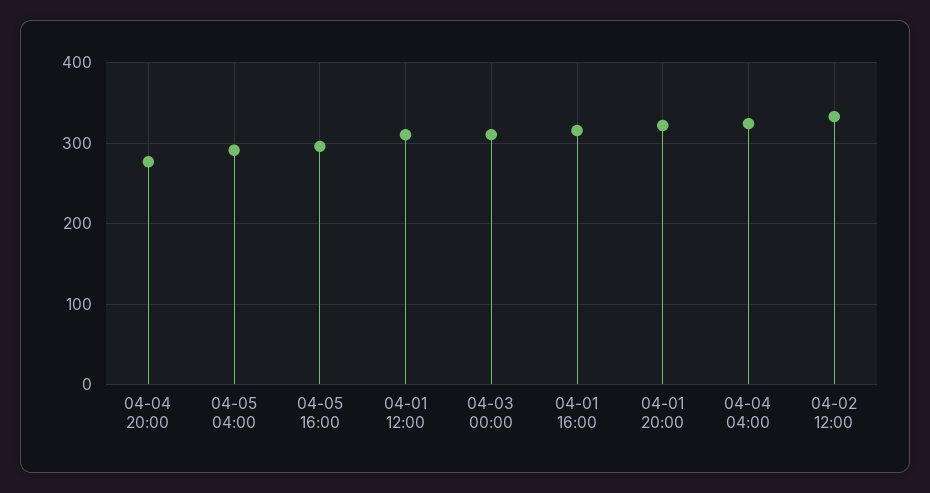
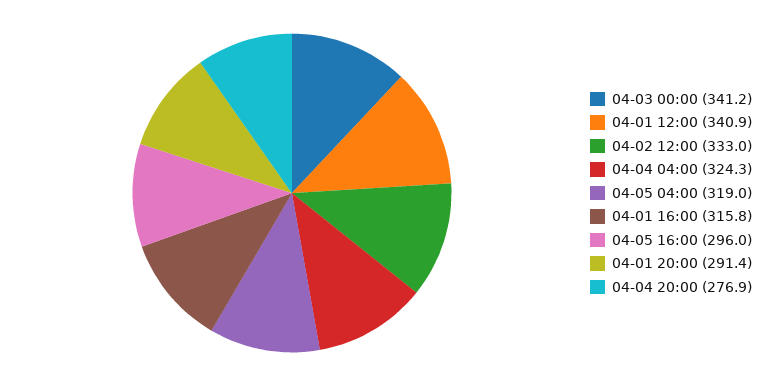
04-05 04:00: 290 -> 319
04-01 12:00: 310 -> 340.9
04-03 00:00: 310 -> 341.2
04-01 20:00: 320 -> 291.4

